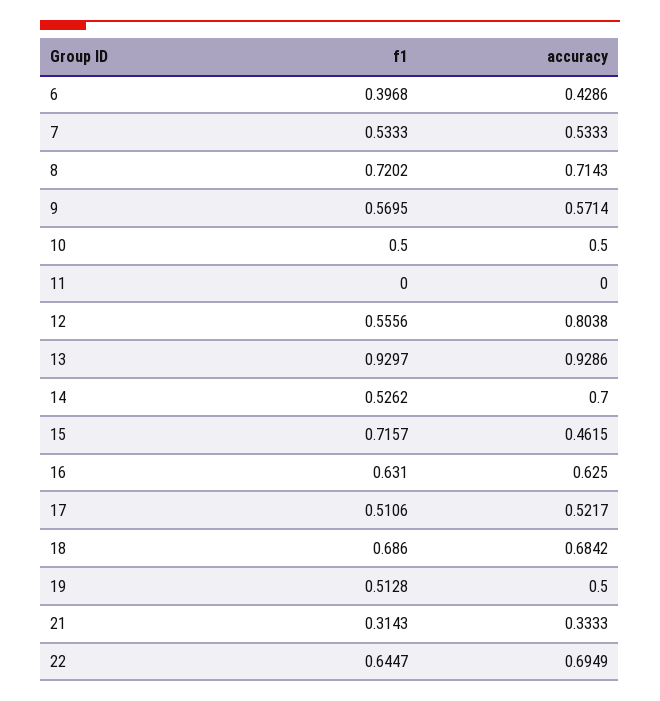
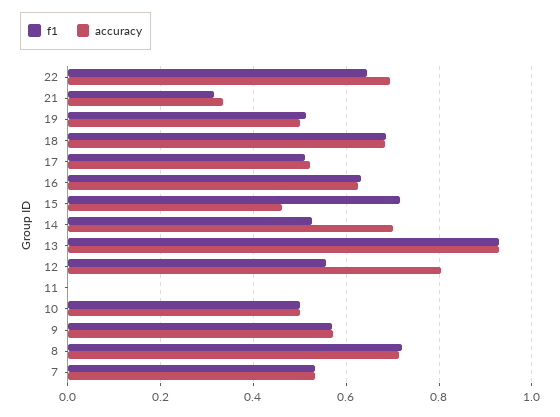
f1, 6: 0.3968 -> none
accuracy, 6: 0.4286 -> none

